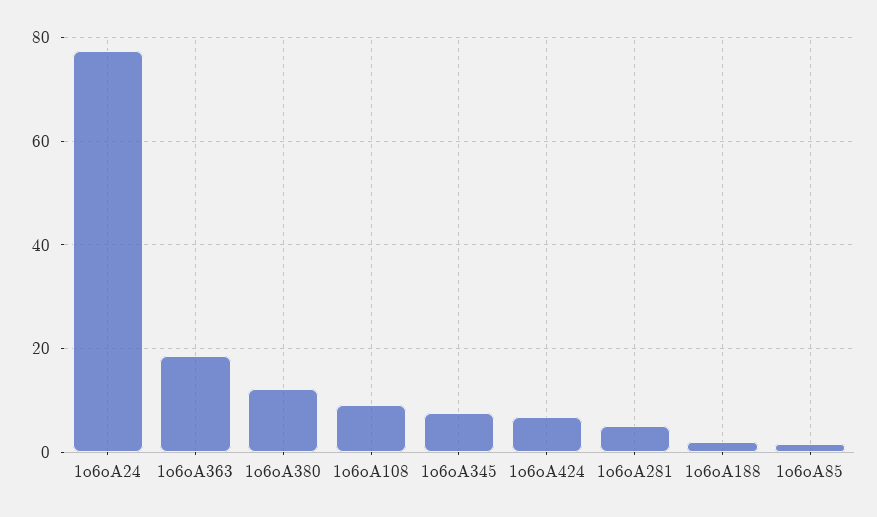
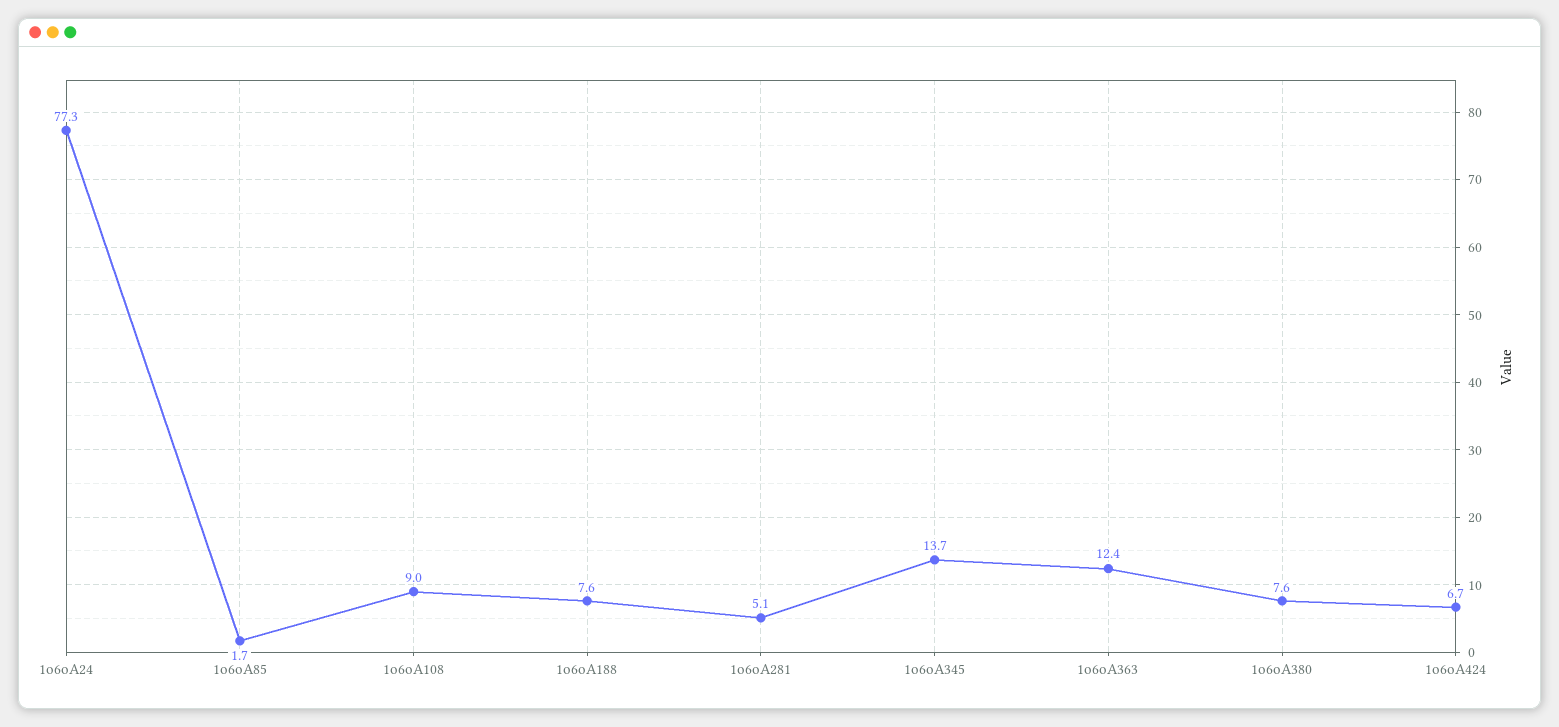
1o6oA363: 18 -> 12.4
1o6oA380: 12 -> 7.6
1o6oA345: 8 -> 13.7
1o6oA188: 2 -> 7.6

